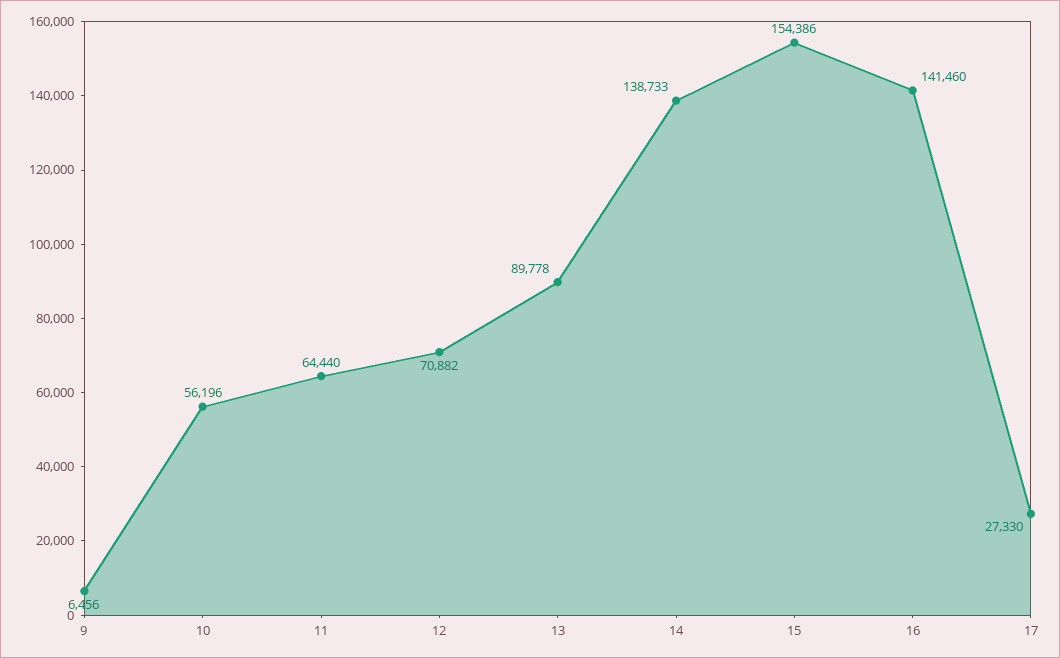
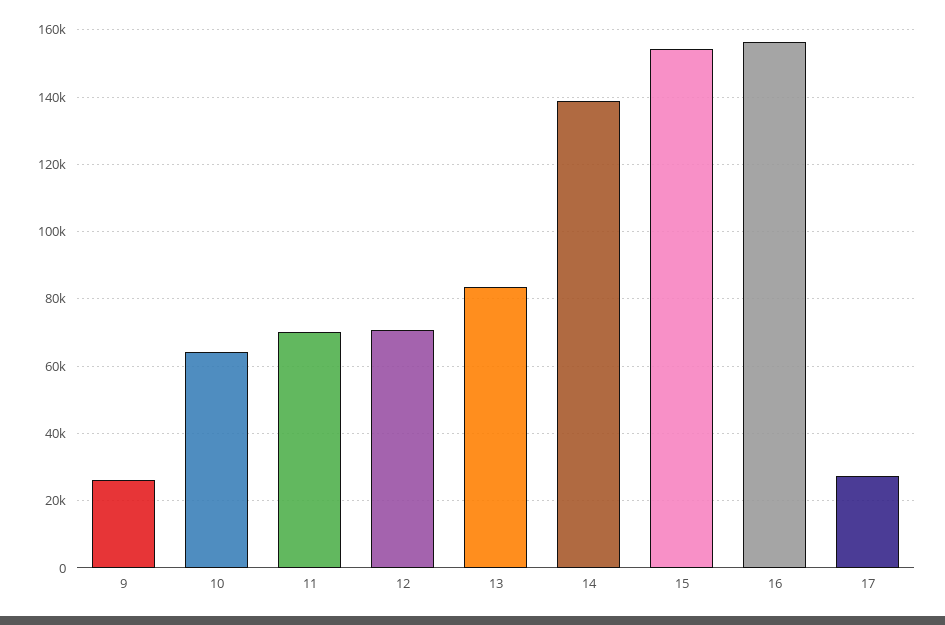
9: 6456 -> 26000
10: 56196 -> 64000
11: 64440 -> 70000
13: 89778 -> 84000
16: 141460 -> 156000

